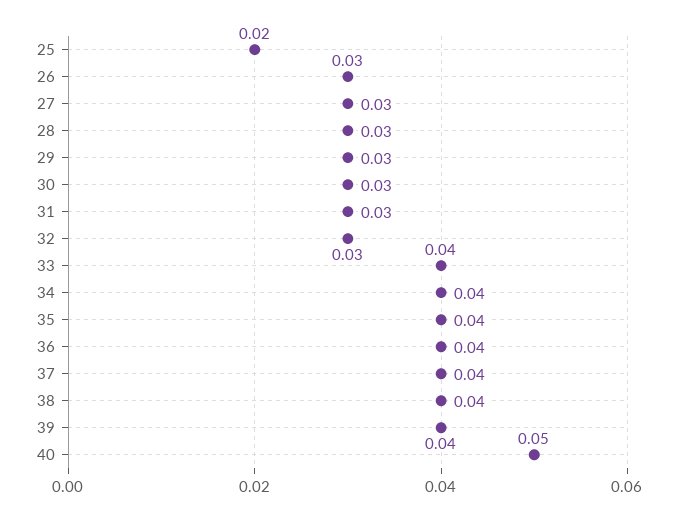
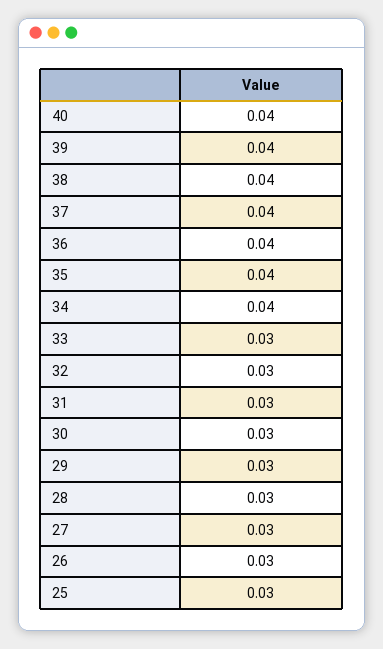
25: 0.02 -> 0.03
33: 0.04 -> 0.03
40: 0.05 -> 0.04

